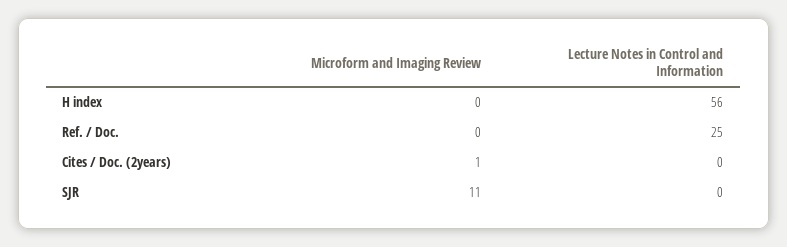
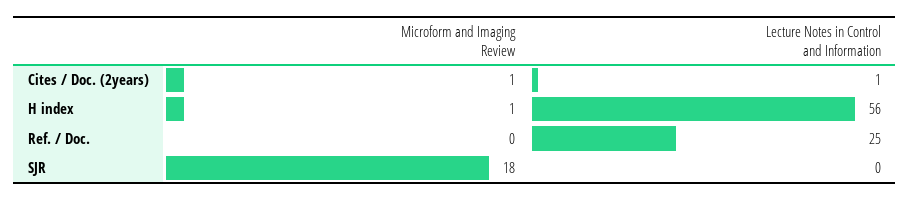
Microform and Imaging Review, H index: 0 -> 1
Lecture Notes in Control and Information, Cites / Doc. (2years): 0 -> 1
Microform and Imaging Review, SJR: 11 -> 18

